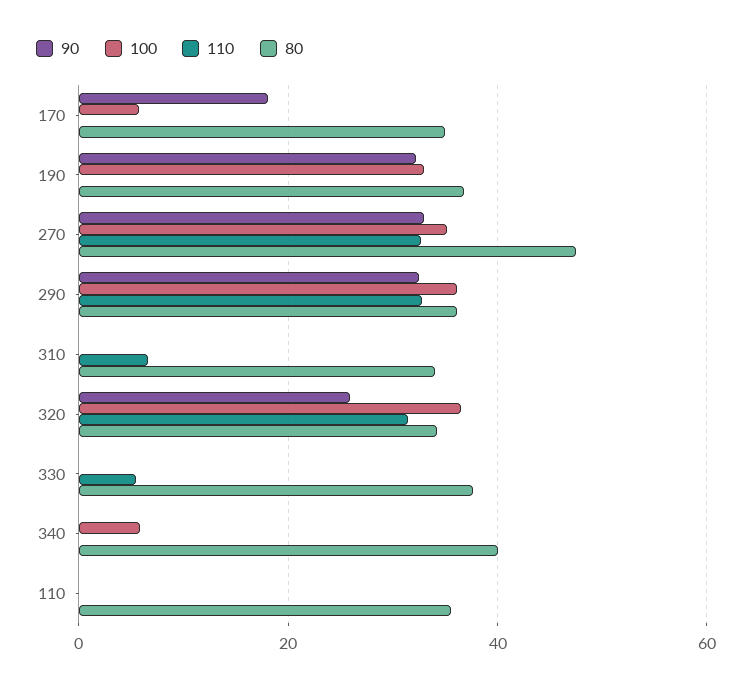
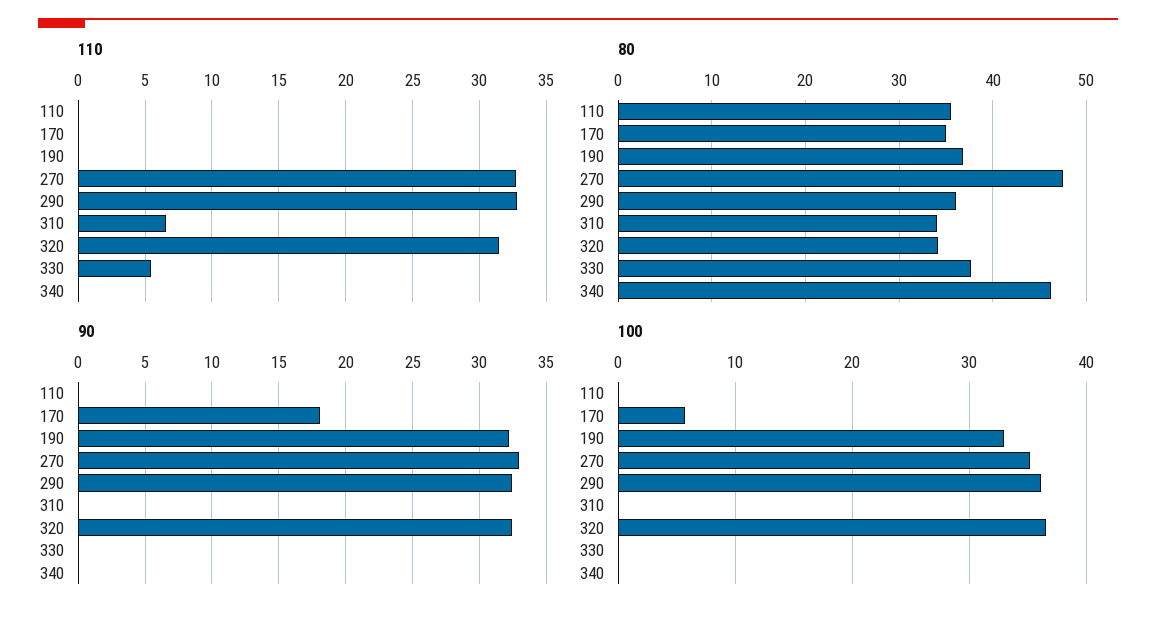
90, 320: 26 -> 32.5
100, 340: 6 -> 0
80, 340: 40 -> 46

